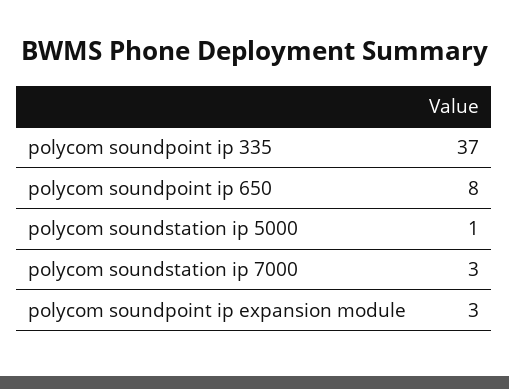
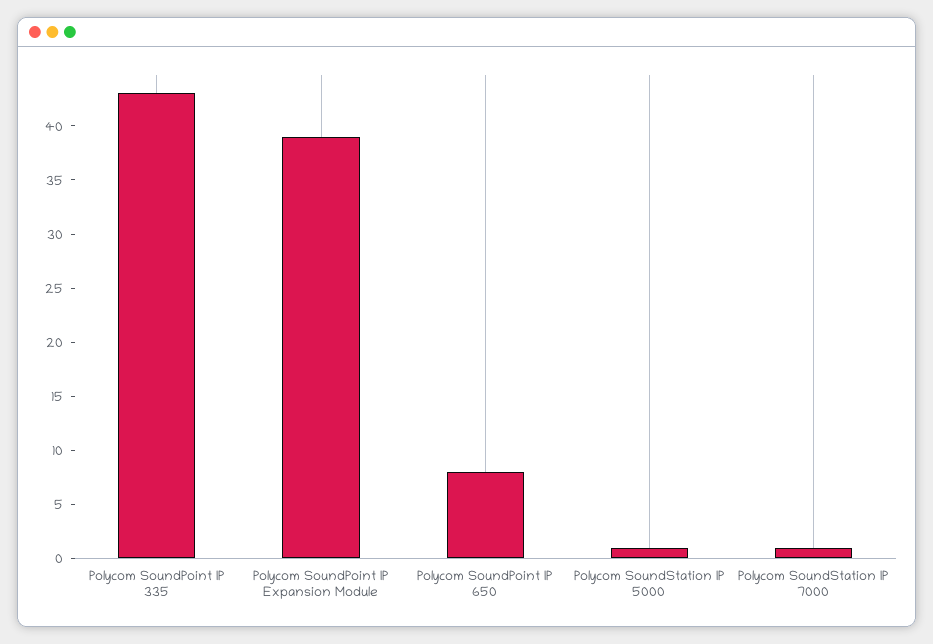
polycom soundpoint ip 335: 37 -> 43
polycom soundstation ip 7000: 3 -> 1
polycom soundpoint ip expansion module: 3 -> 39

